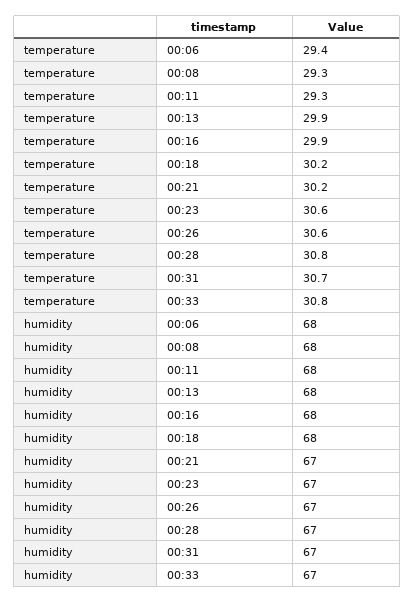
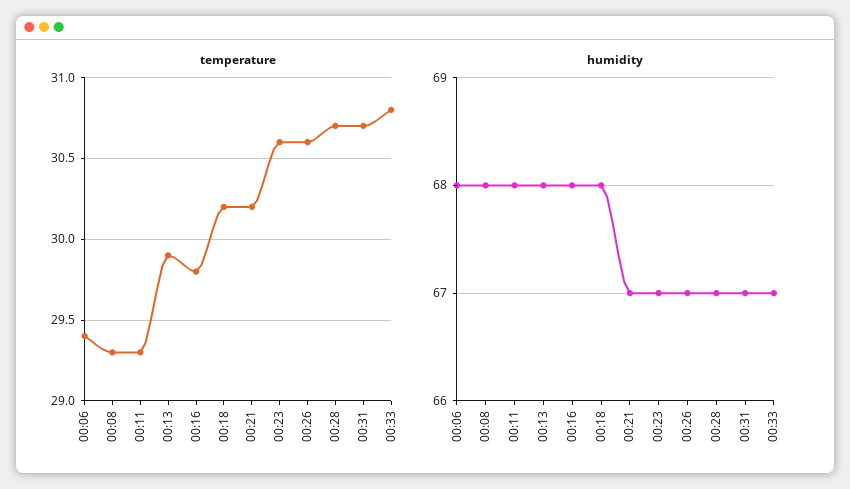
temperature, 00:16: 29.9 -> 29.8
temperature, 00:28: 30.8 -> 30.7

